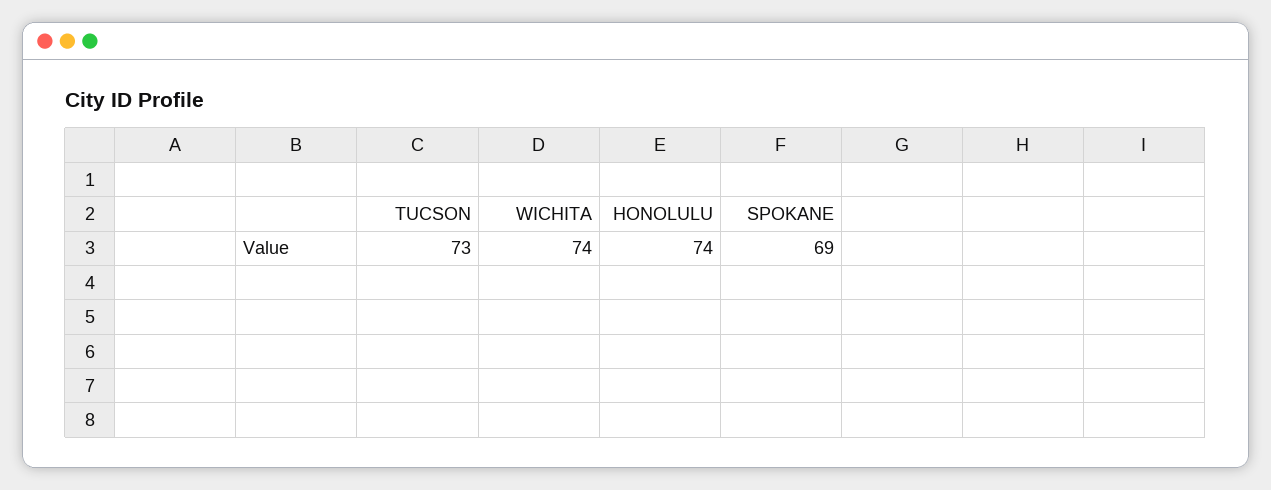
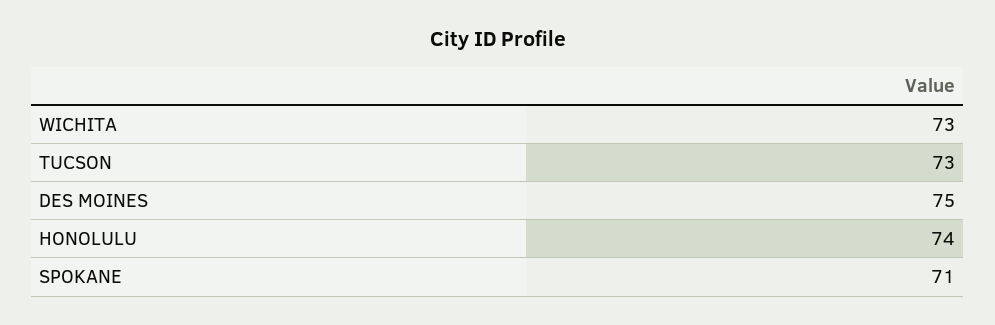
WICHITA: 74 -> 73
SPOKANE: 69 -> 71
DES MOINES: none -> 75

